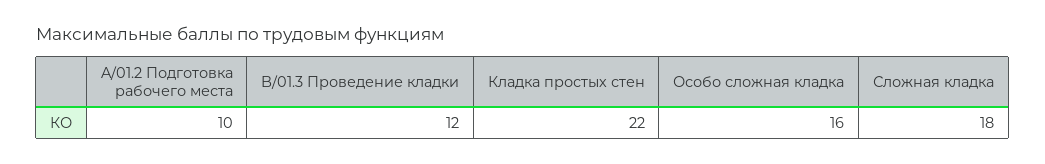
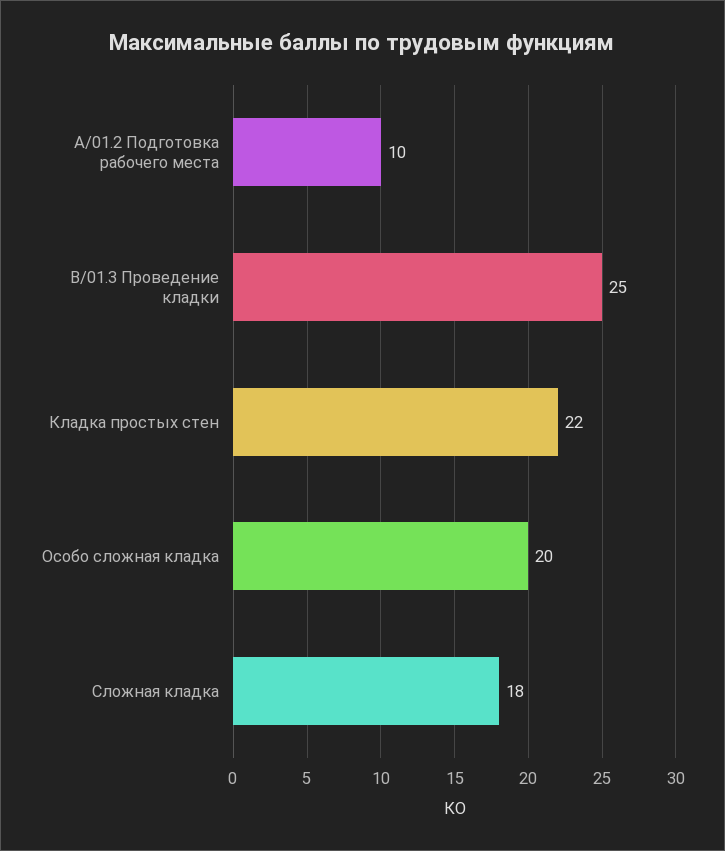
B/01.3 Проведение кладки: 12 -> 25
Особо сложная кладка: 16 -> 20

